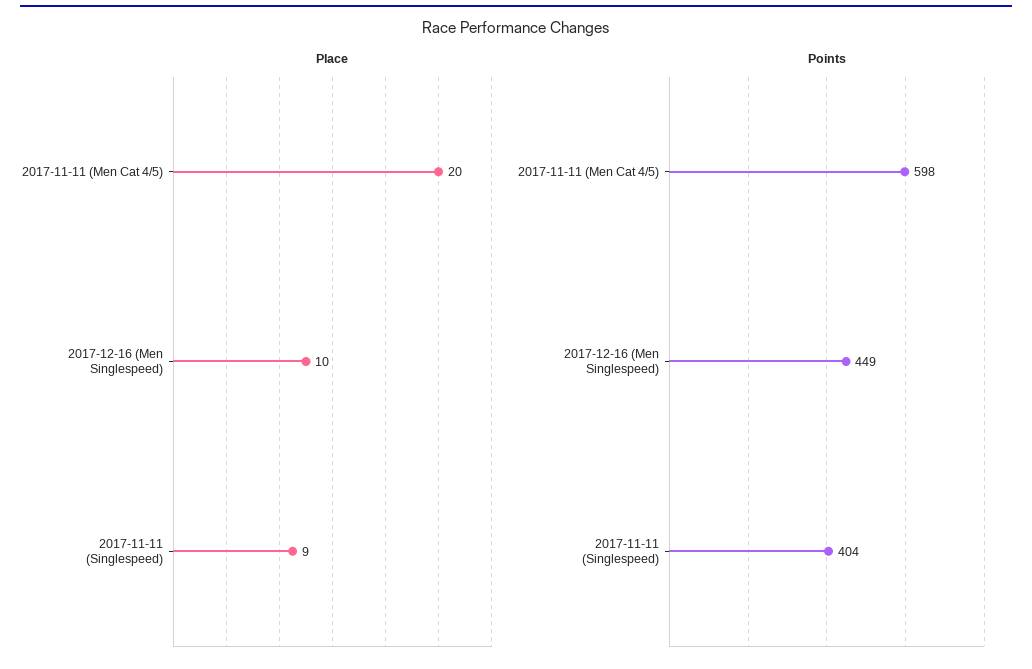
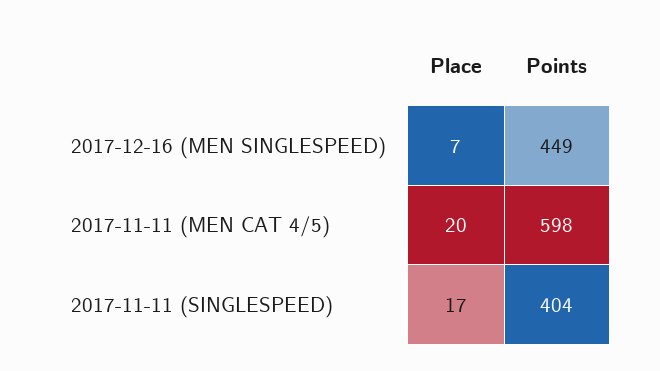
Place, 2017-12-16 (Men Singlespeed): 10 -> 7
Place, 2017-11-11 (Singlespeed): 9 -> 17

